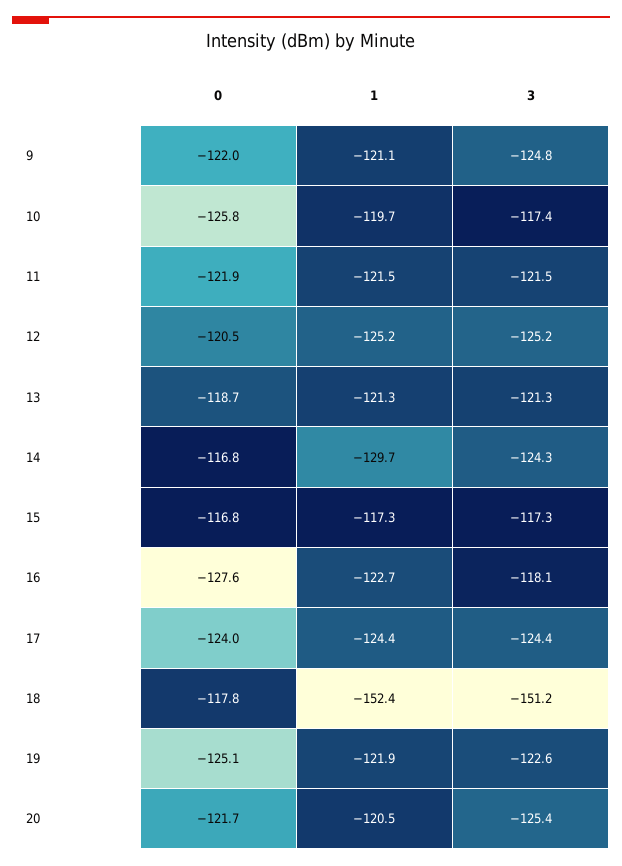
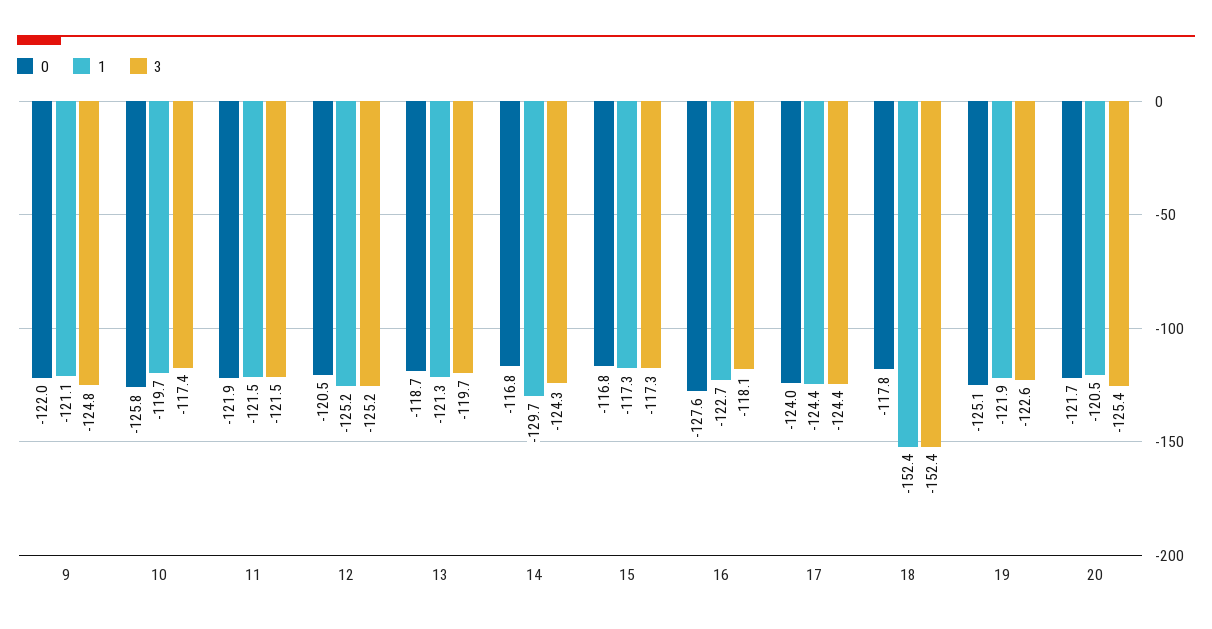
3, 13: -121.3 -> -119.7
3, 18: -151.2 -> -152.4

